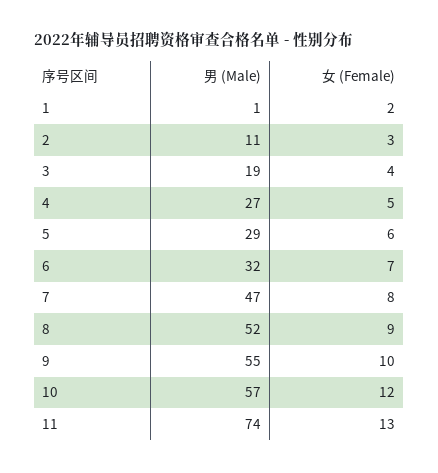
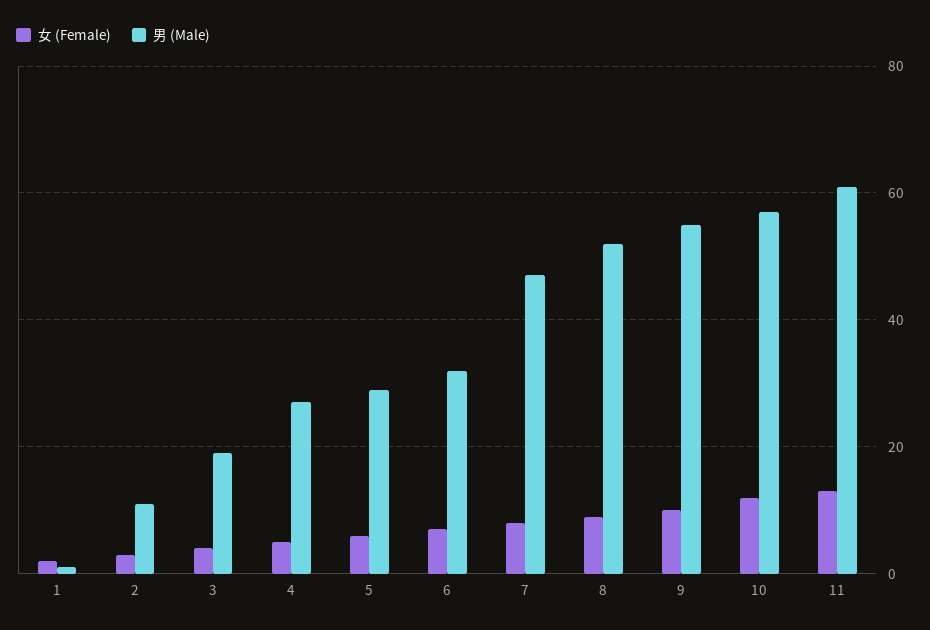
男 (Male), 11: 74 -> 60

